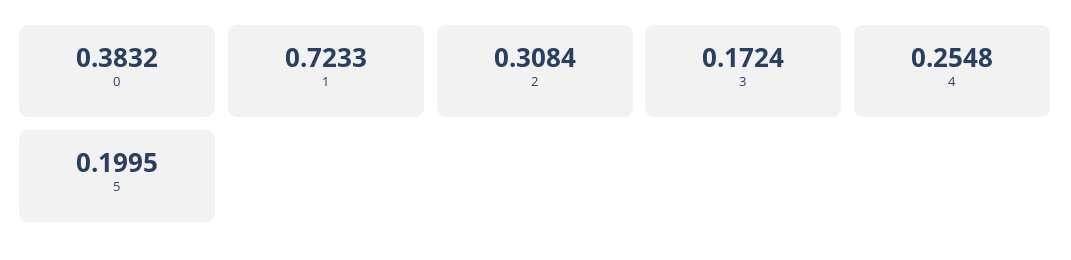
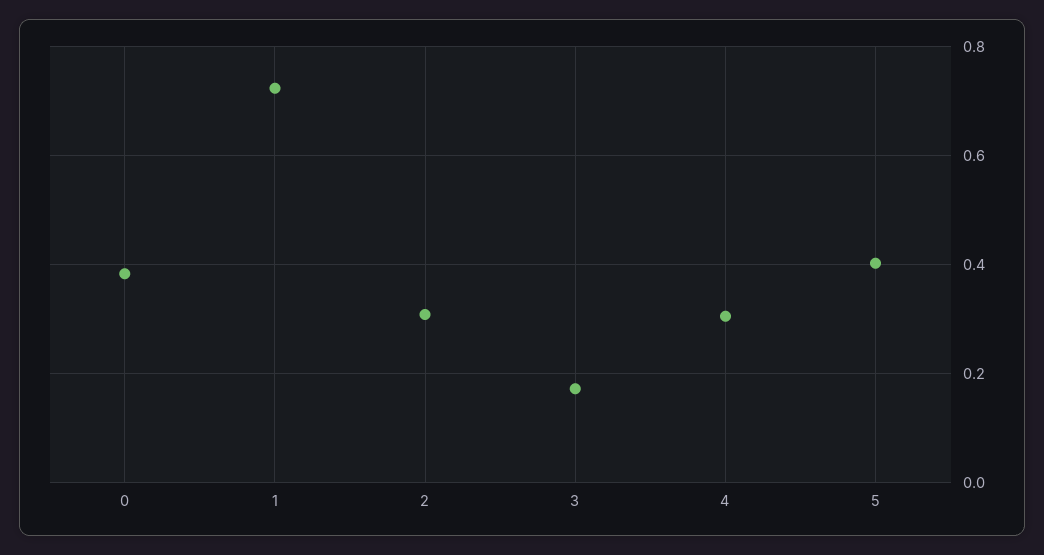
4: 0.2548 -> 0.3
5: 0.1995 -> 0.4

